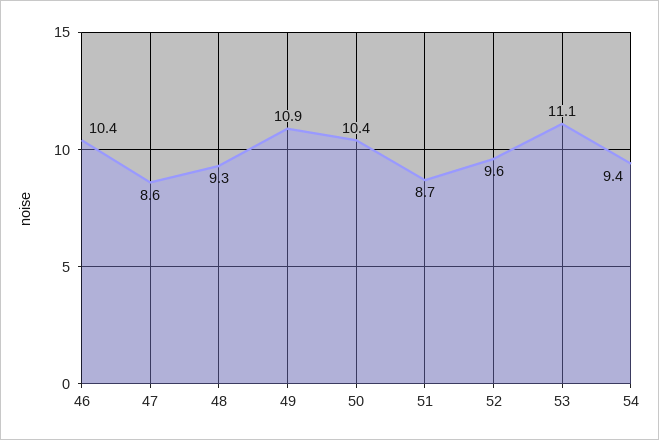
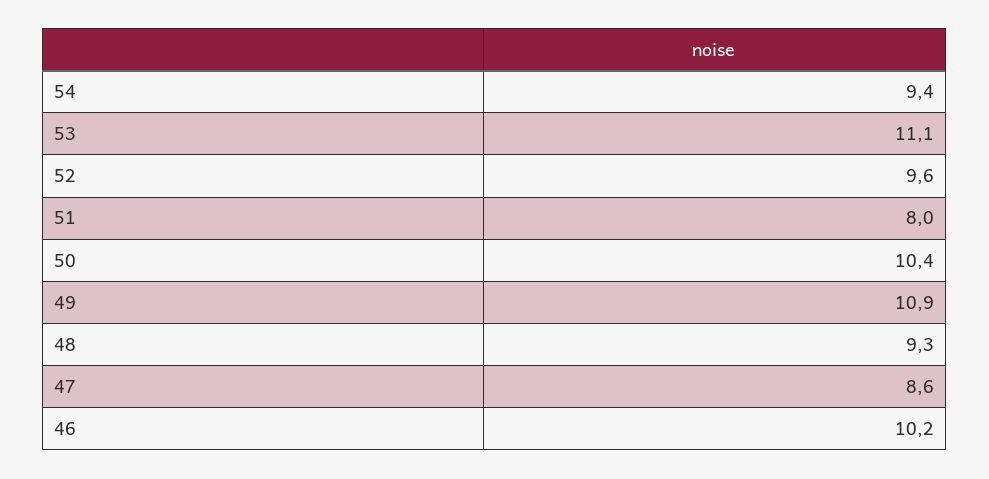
46: 10.4 -> 10.2
51: 8.7 -> 8

